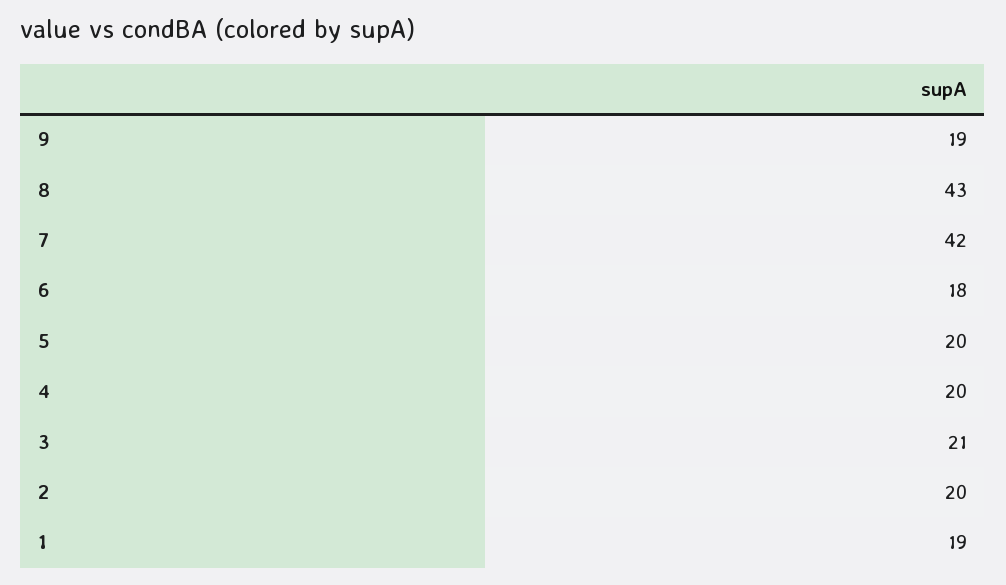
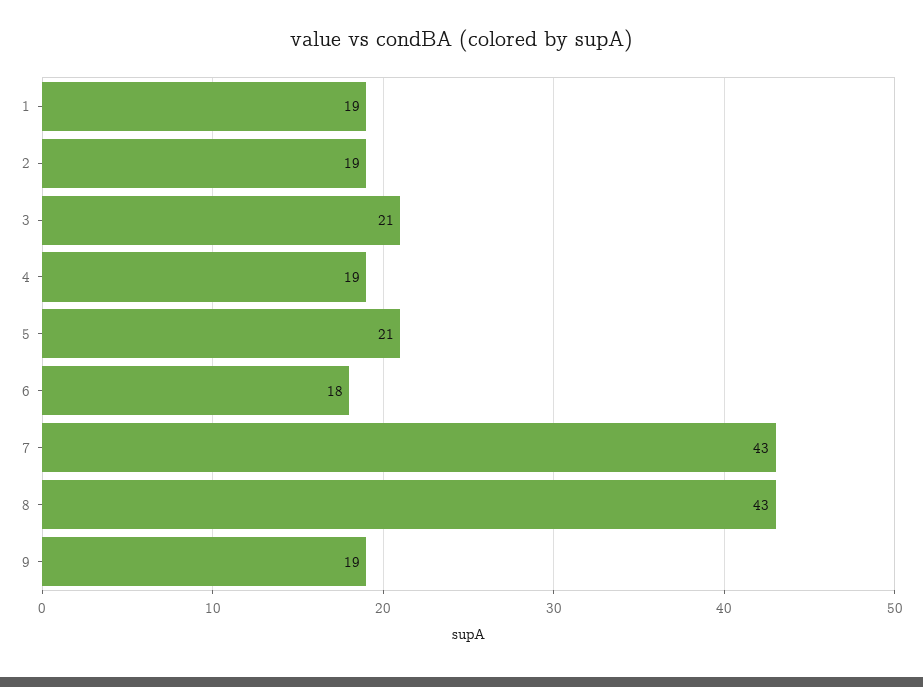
7: 42 -> 43
5: 20 -> 21
4: 20 -> 19
2: 20 -> 19

